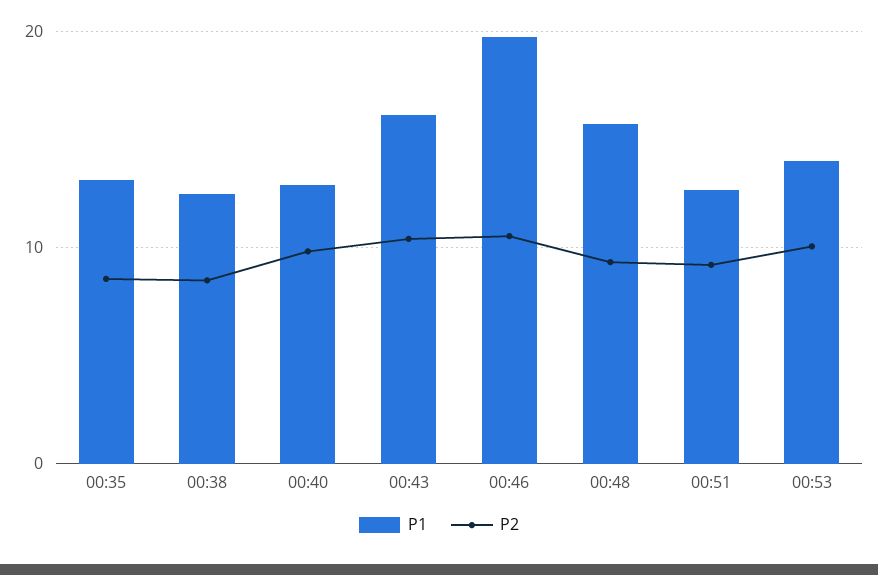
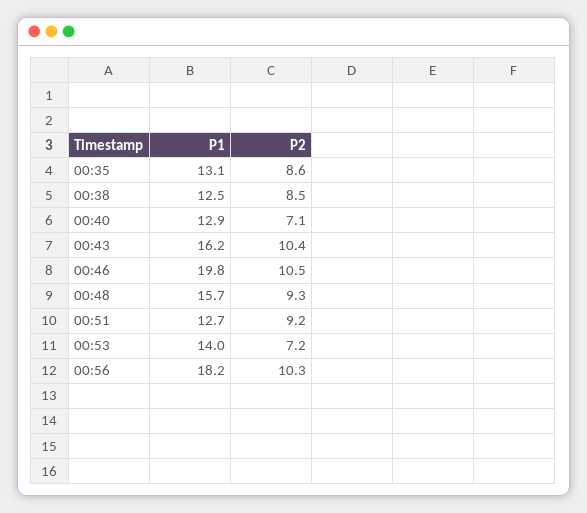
P2, 00:40: 10 -> 7.1
P2, 00:53: 10 -> 7.2
P1, 00:56: none -> 18.2
P2, 00:56: none -> 10.3

